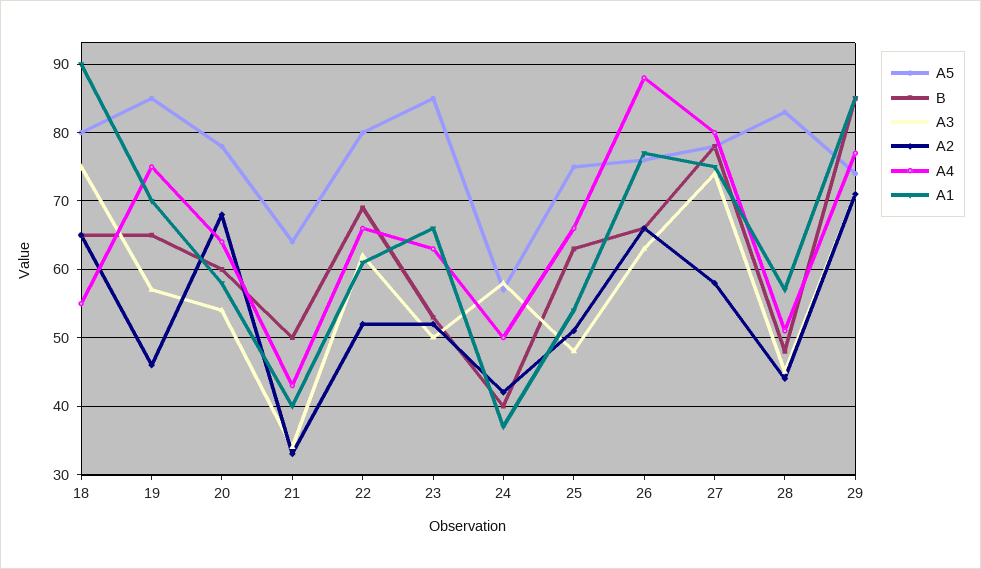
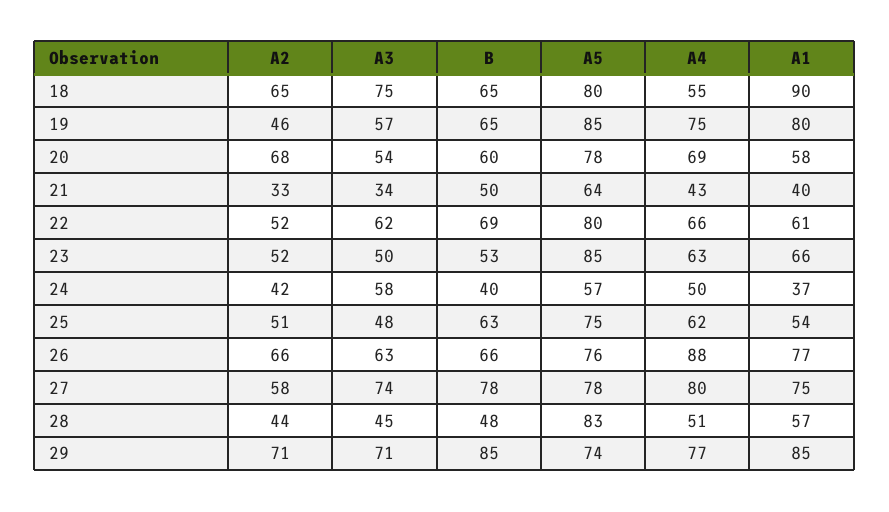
A1, 19: 70 -> 80
A4, 20: 64 -> 69
A4, 25: 66 -> 62

